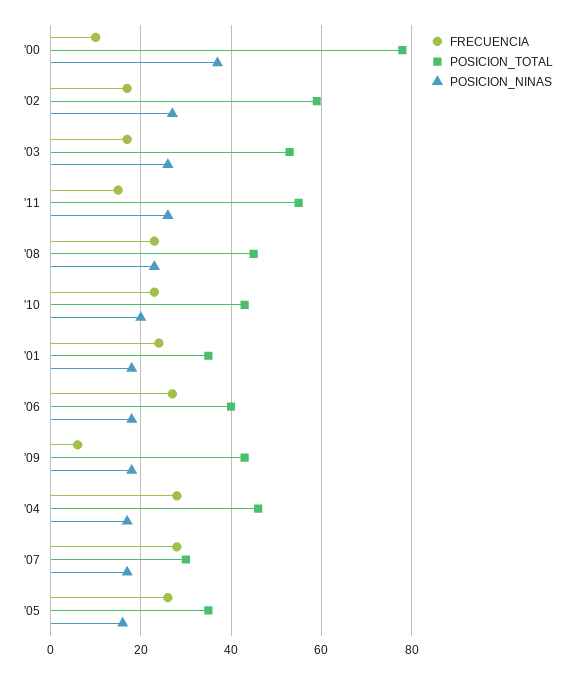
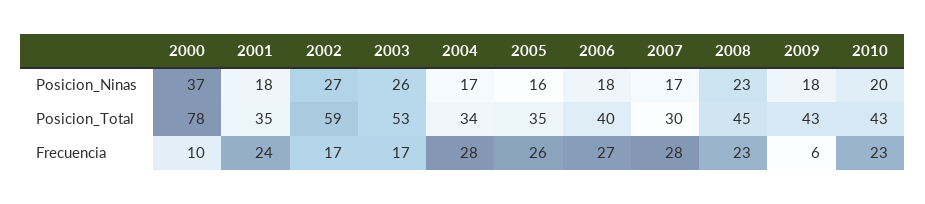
FRECUENCIA, '11: 15 -> none
POSICION_TOTAL, '11: 55 -> none
POSICION_NINAS, '11: 25 -> none
POSICION_TOTAL, '04: 45 -> 34

